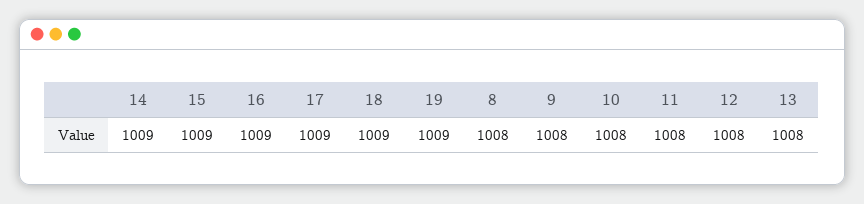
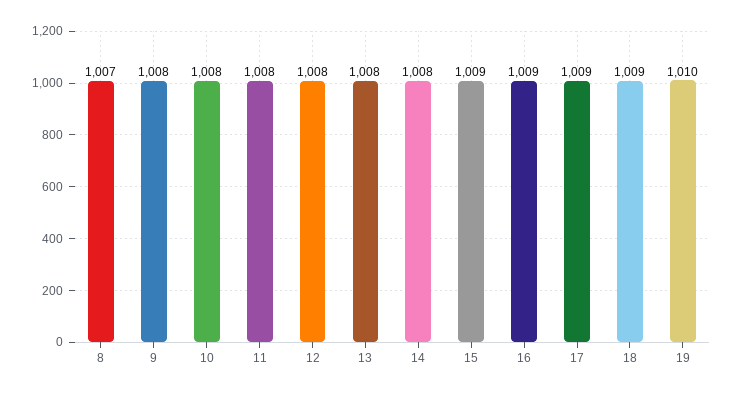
14: 1009 -> 1008
19: 1009 -> 1010
8: 1008 -> 1007

